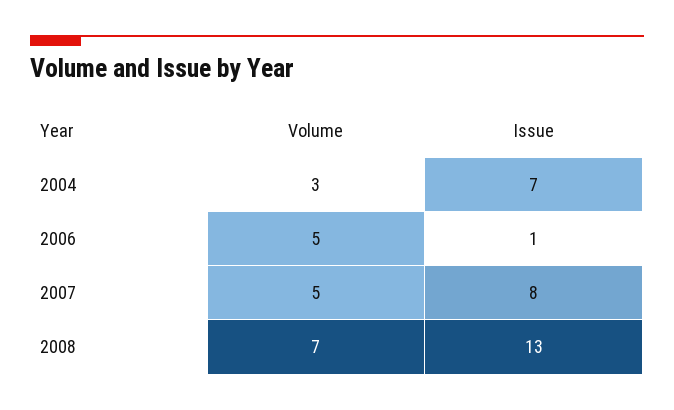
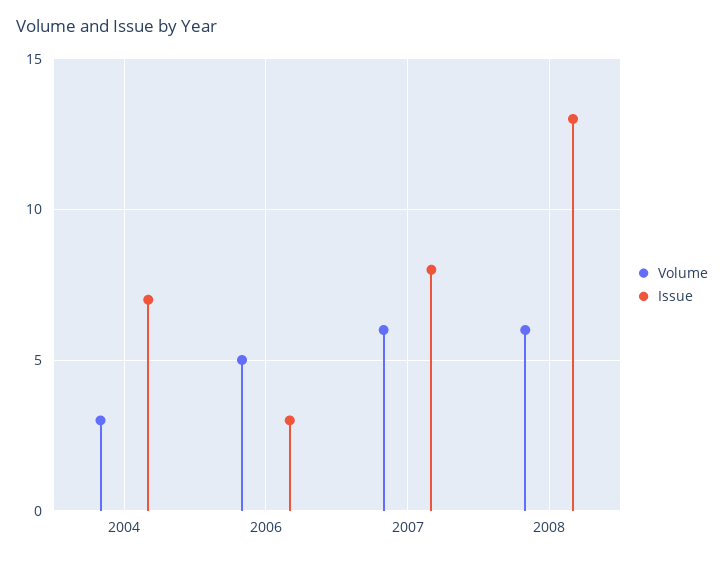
Issue, 2006: 1 -> 3
Volume, 2007: 5 -> 6
Volume, 2008: 7 -> 6

